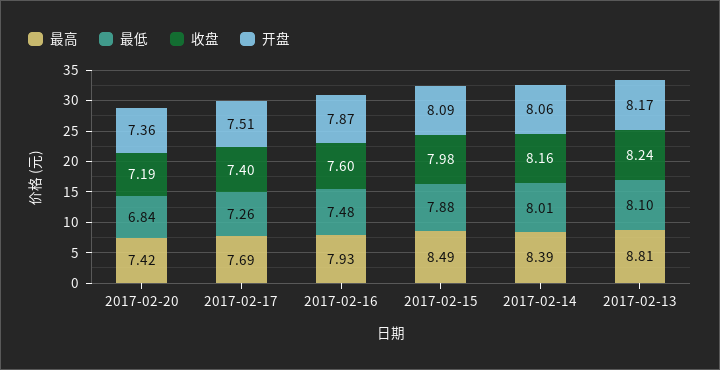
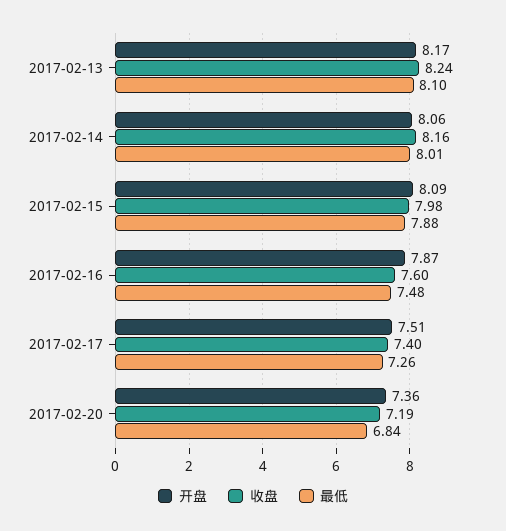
最高, 2017-02-20: 7.42 -> none
最高, 2017-02-17: 7.69 -> none
最高, 2017-02-16: 7.93 -> none
最高, 2017-02-15: 8.49 -> none
最高, 2017-02-14: 8.39 -> none
最高, 2017-02-13: 8.81 -> none

